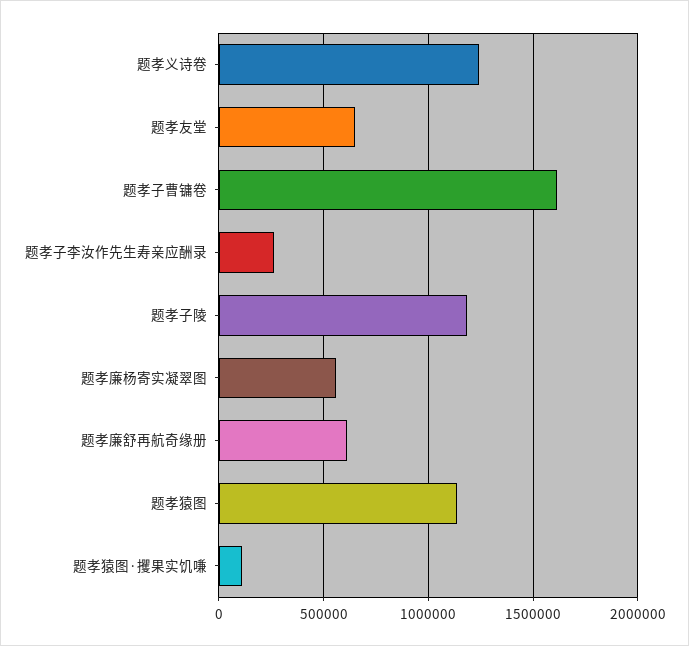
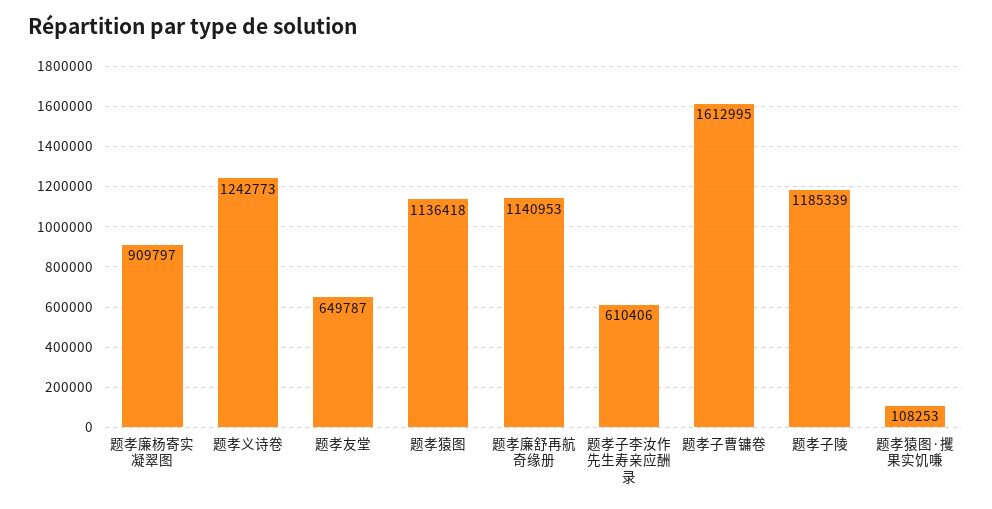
题孝子李汝作先生寿亲应酬录: 250000 -> 610406
题孝廉杨寄实凝翠图: 550000 -> 909797
题孝廉舒再航奇缘册: 600000 -> 1140953

